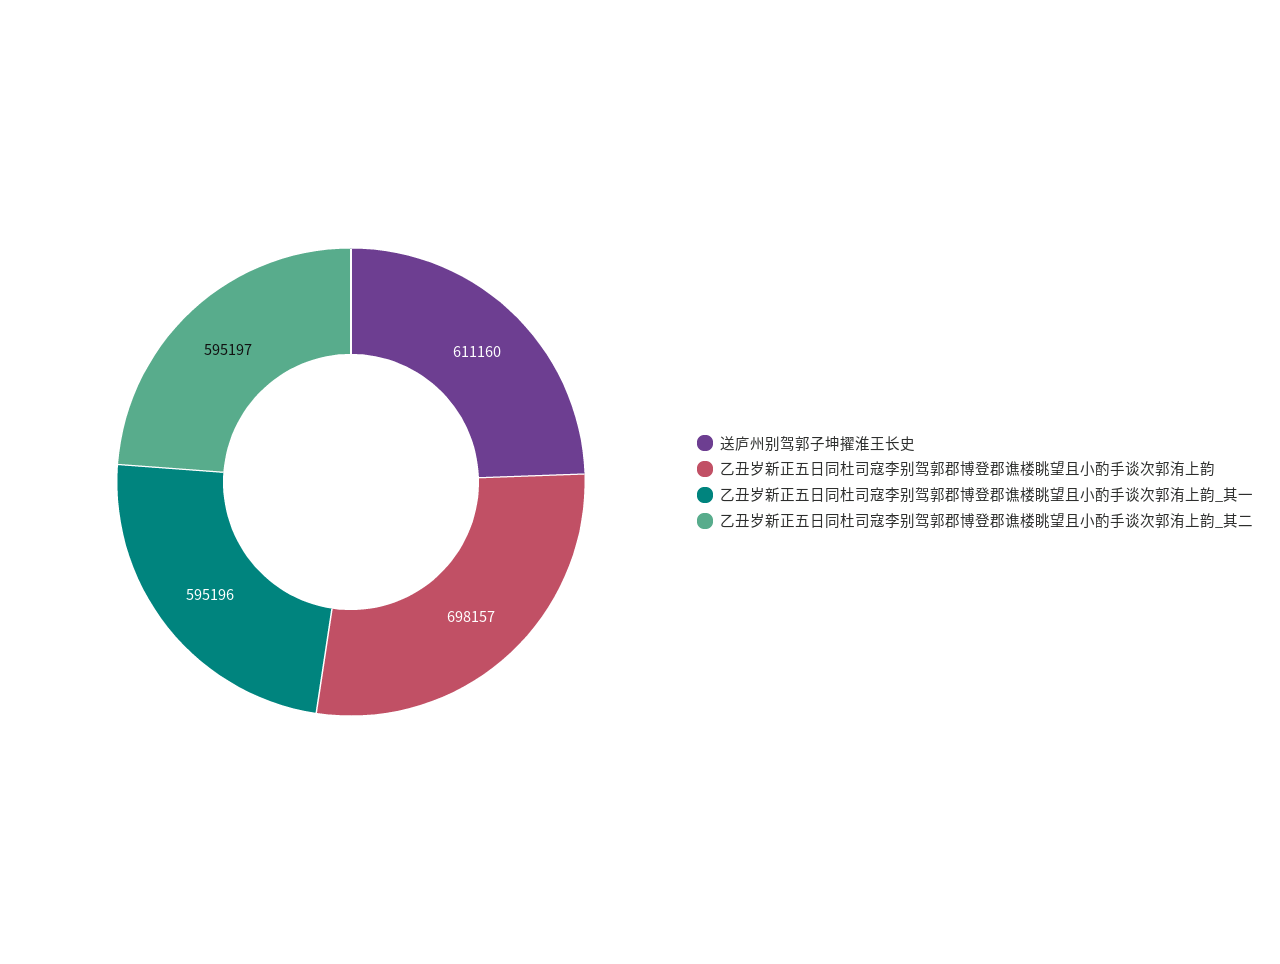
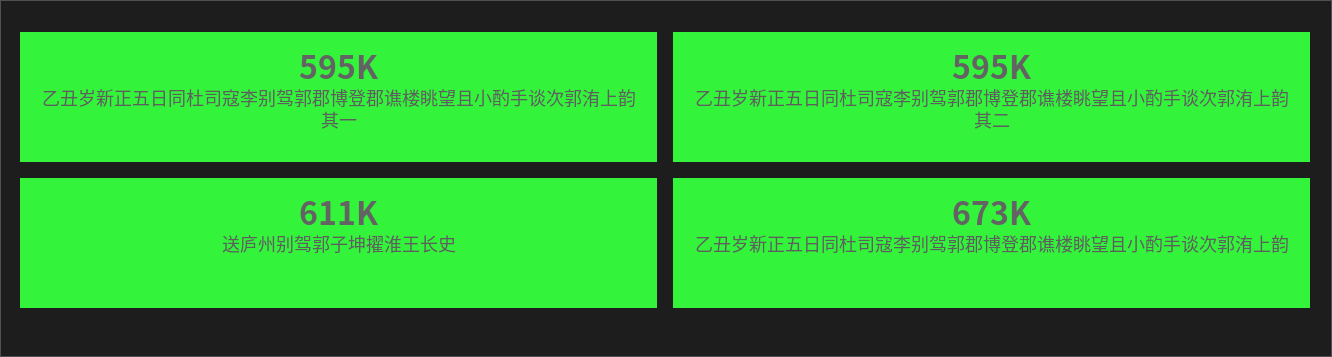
乙丑岁新正五日同杜司寇李别驾郭郡博登郡谯楼眺望且小酌手谈次郭洧上韵: 698157 -> 673000

